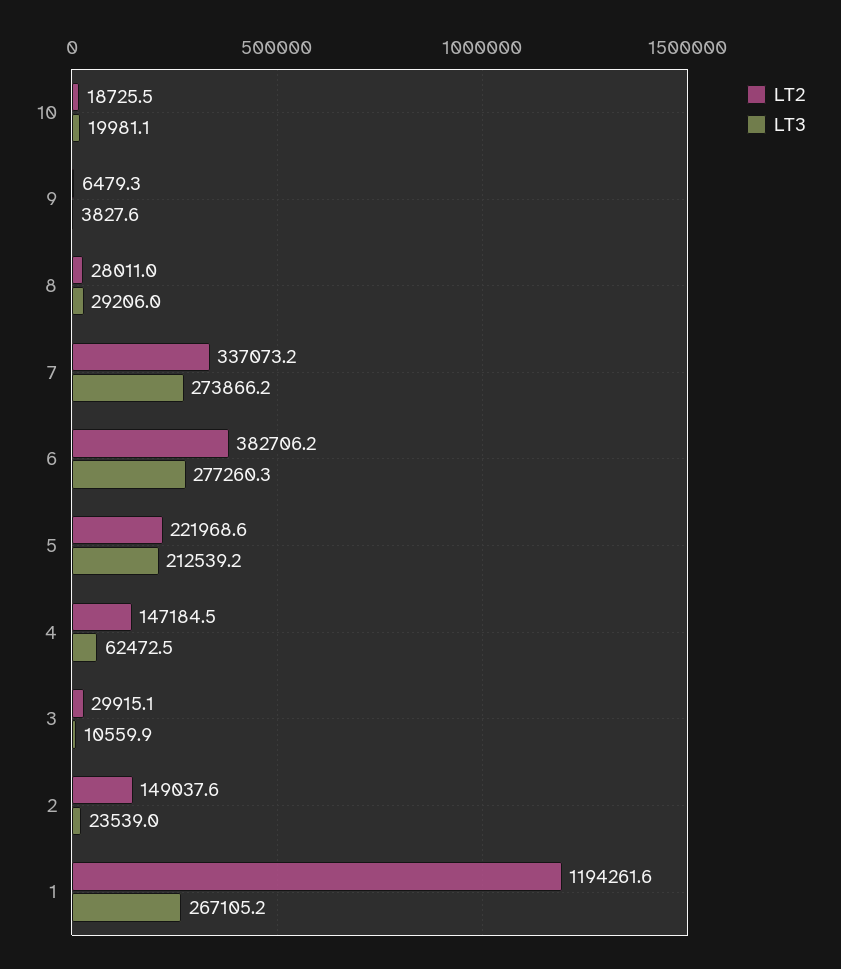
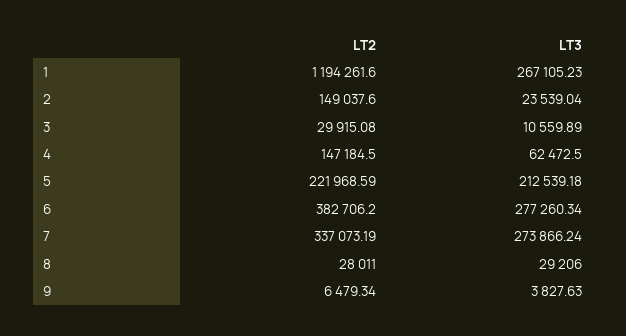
LT2, 10: 18725.5 -> none
LT3, 10: 19981.1 -> none

